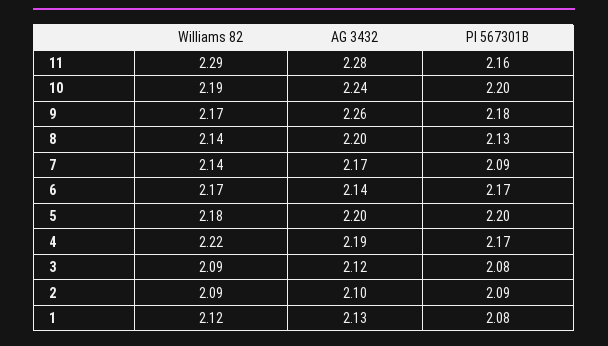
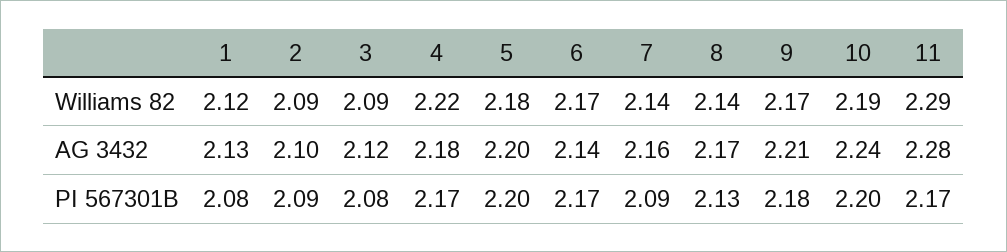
PI 567301B, 11: 2.16 -> 2.17
AG 3432, 9: 2.26 -> 2.21
AG 3432, 8: 2.2 -> 2.17
AG 3432, 7: 2.17 -> 2.16
AG 3432, 4: 2.19 -> 2.18

